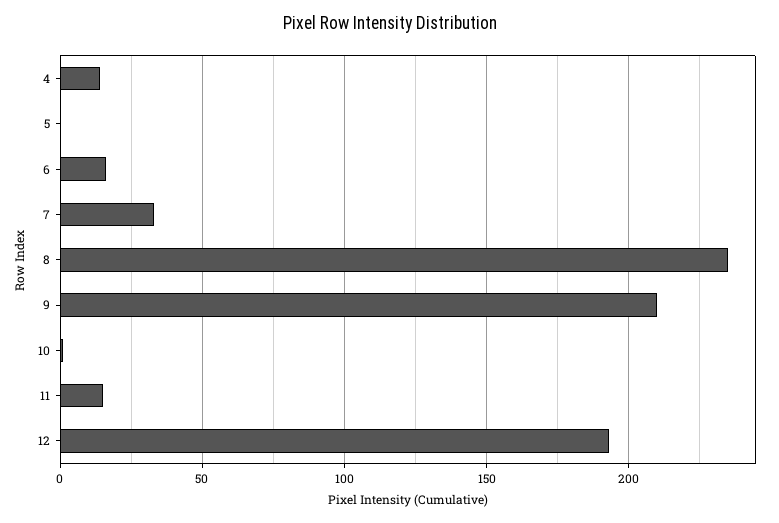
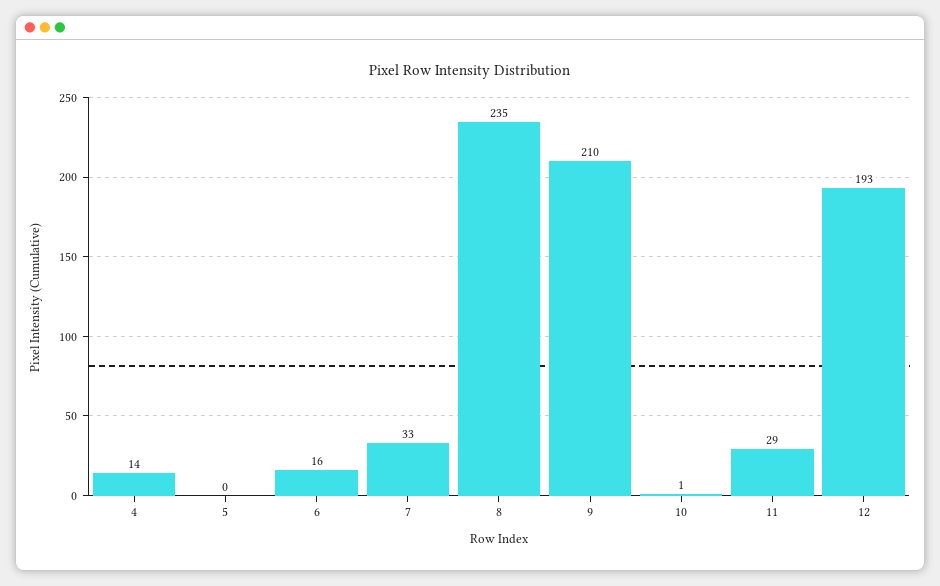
11: 15 -> 29

